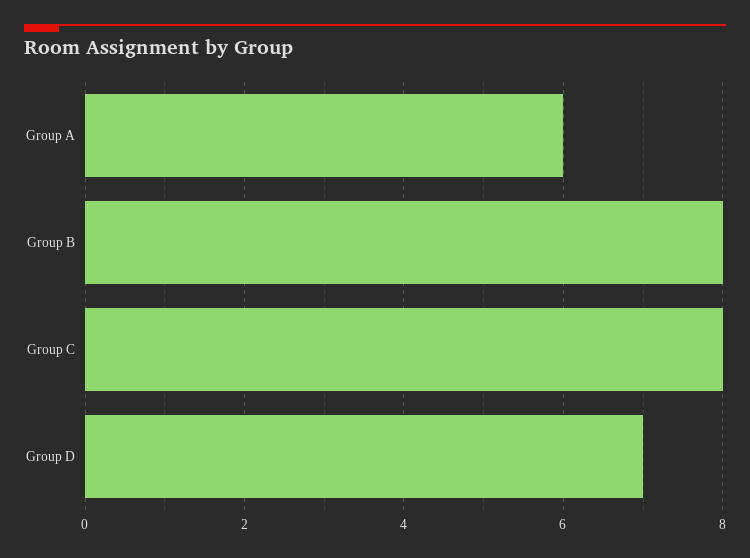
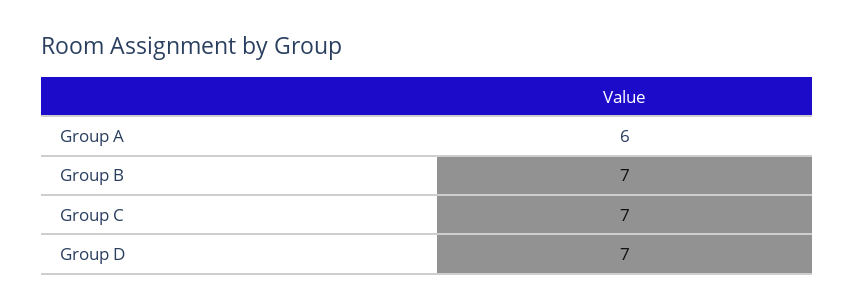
Group B: 8 -> 7
Group C: 8 -> 7

